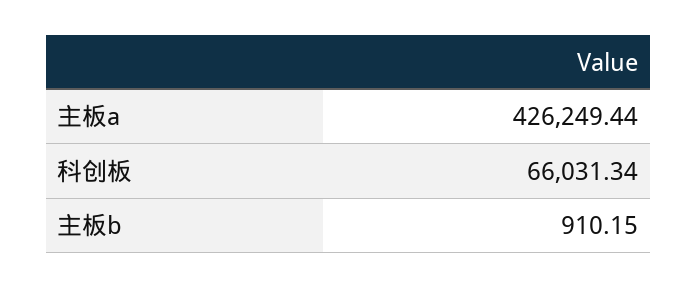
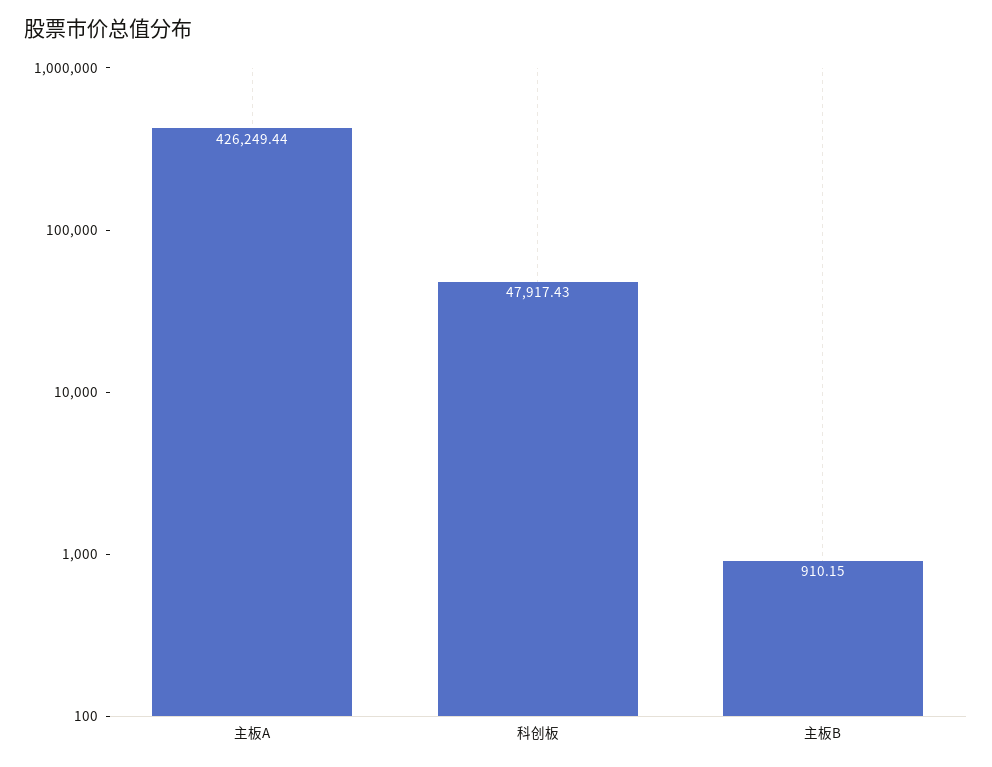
科创板: 66031.34 -> 47917.43

